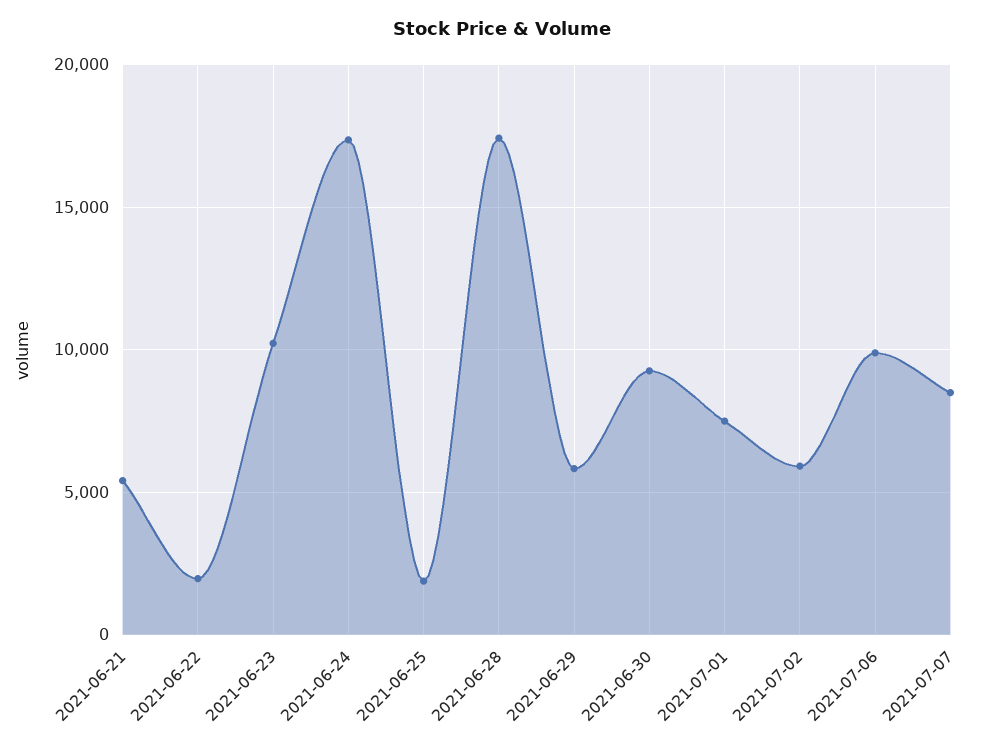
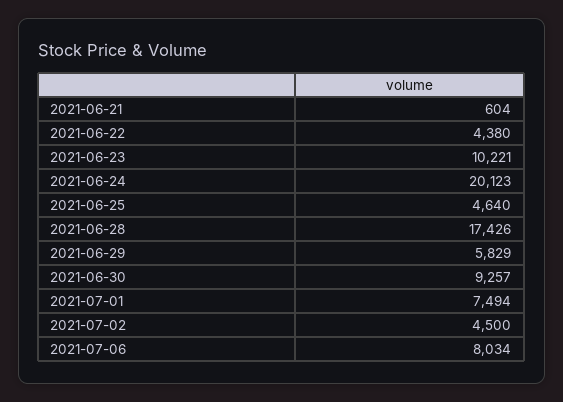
2021-06-21: 5500 -> 604
2021-06-22: 2000 -> 4380
2021-06-24: 17500 -> 20123
2021-06-25: 2000 -> 4640
2021-07-02: 6000 -> 4500
2021-07-06: 10000 -> 8034
2021-07-07: 8500 -> none

